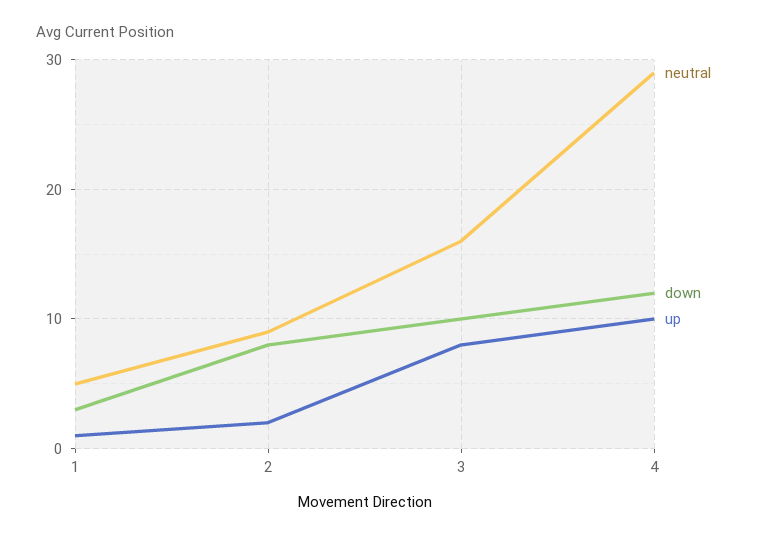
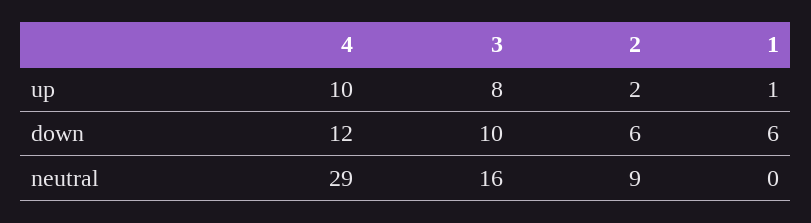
neutral, 1: 5 -> 0
down, 1: 3 -> 6
down, 2: 8 -> 6

